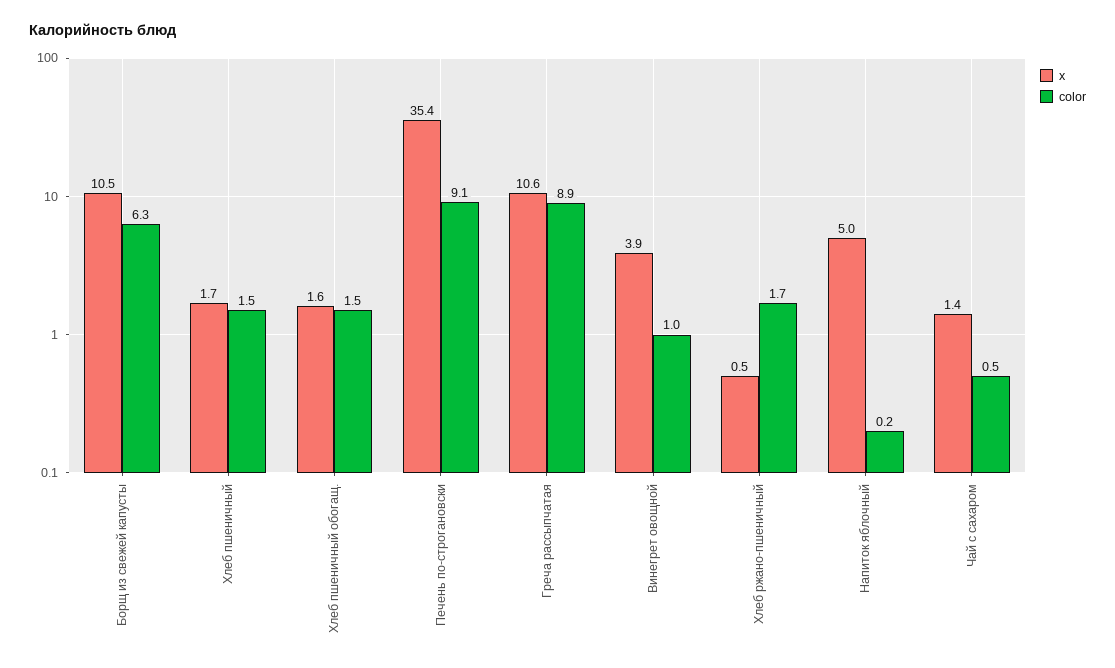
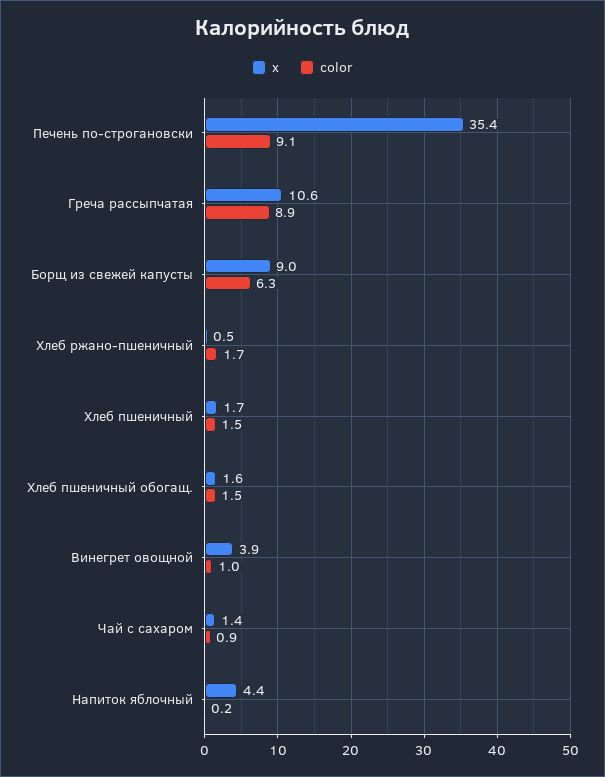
x, Борщ из свежей капусты: 10.5 -> 9
x, Напиток яблочный: 5 -> 4.4
color, Чай с сахаром: 0.5 -> 0.9

